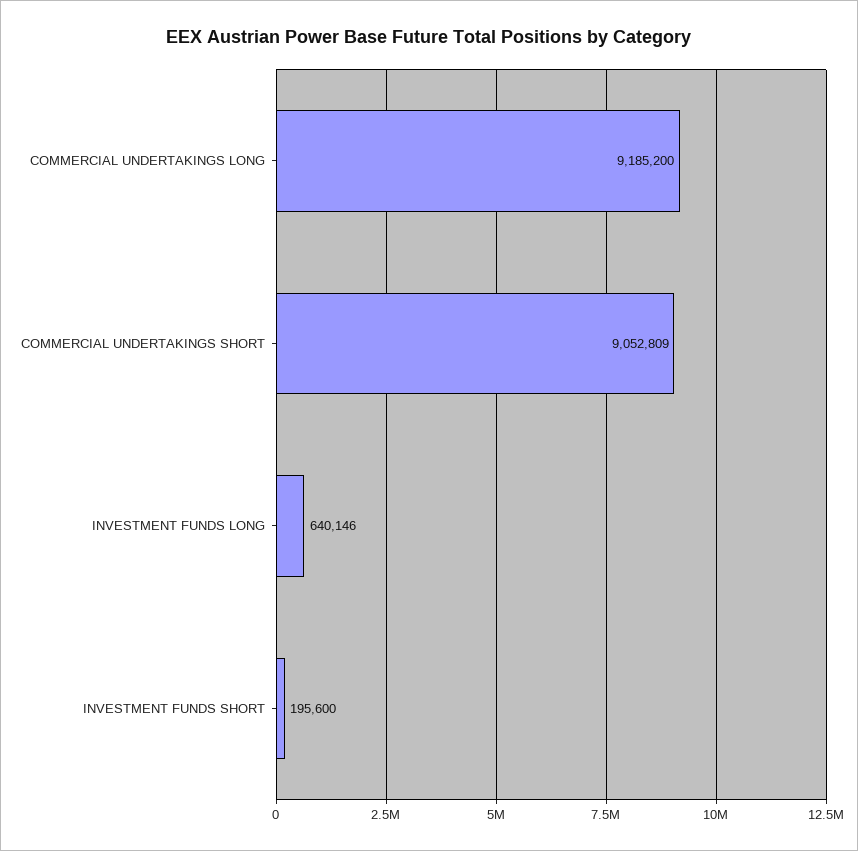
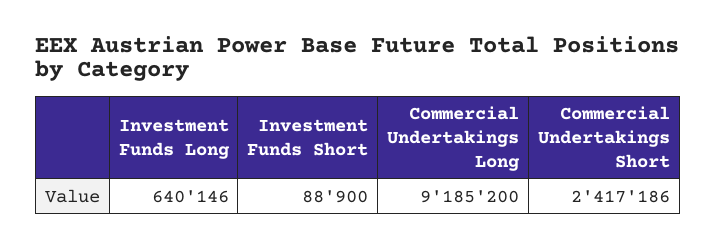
COMMERCIAL UNDERTAKINGS SHORT: 9052809 -> 2417186
INVESTMENT FUNDS SHORT: 195600 -> 88900

